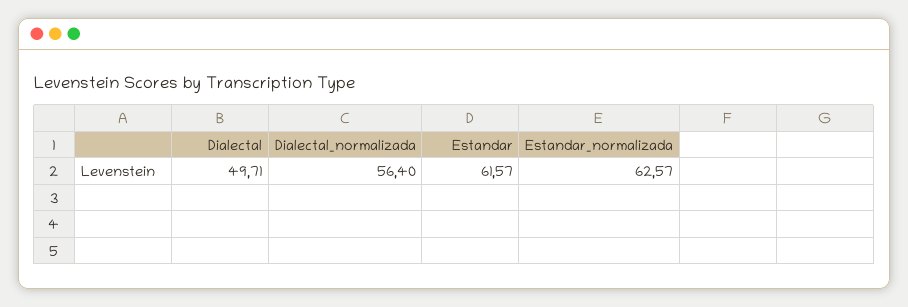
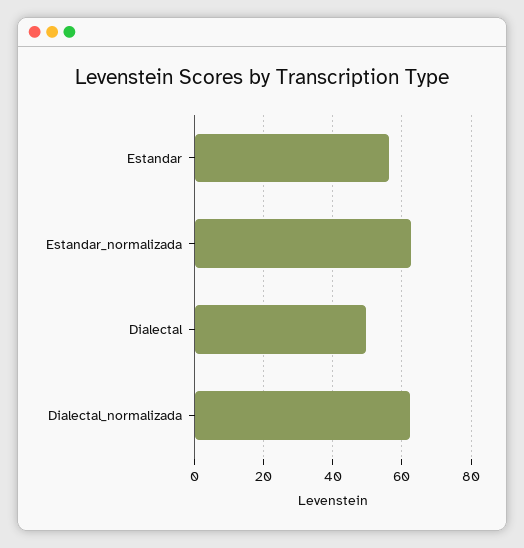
Dialectal_normalizada: 56.4 -> 62
Estandar: 61.57 -> 56

